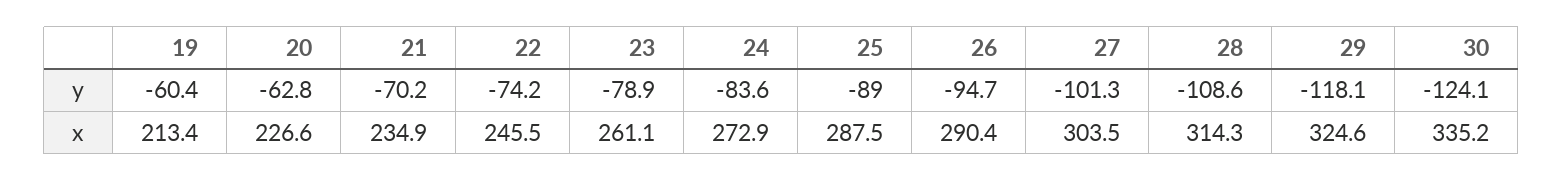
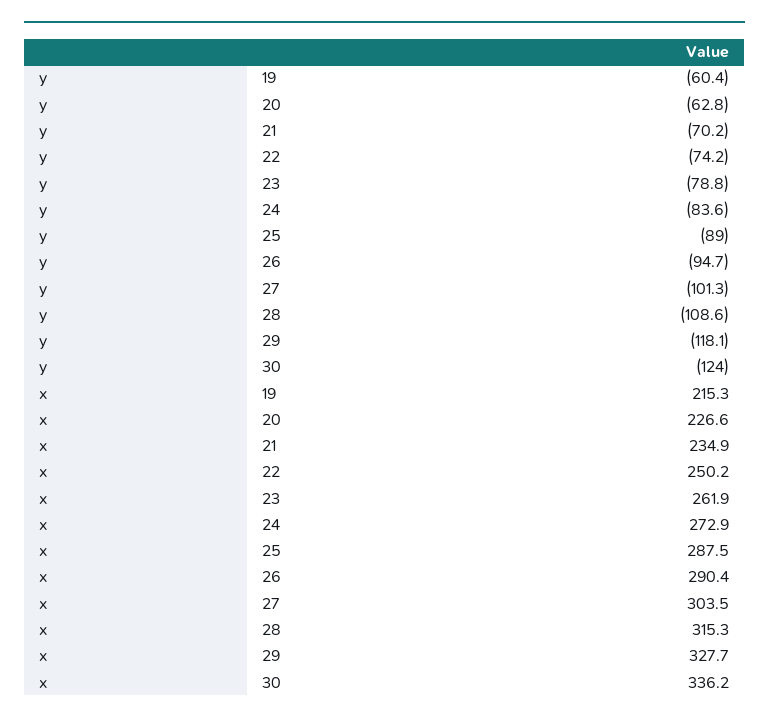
23, y: -78.9 -> -78.8
30, y: -124.1 -> -124
19, x: 213.4 -> 215.3
22, x: 245.5 -> 250.2
23, x: 261.1 -> 261.9
28, x: 314.3 -> 315.3
29, x: 324.6 -> 327.7
30, x: 335.2 -> 336.2

